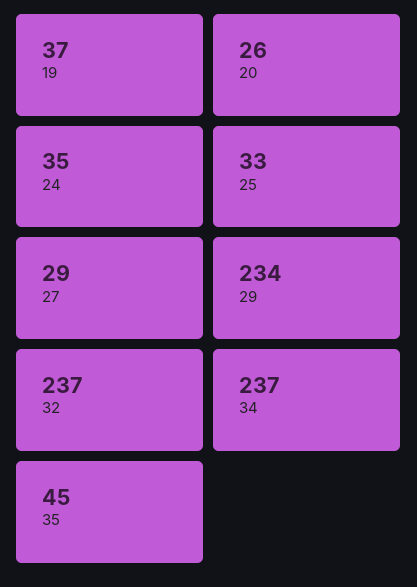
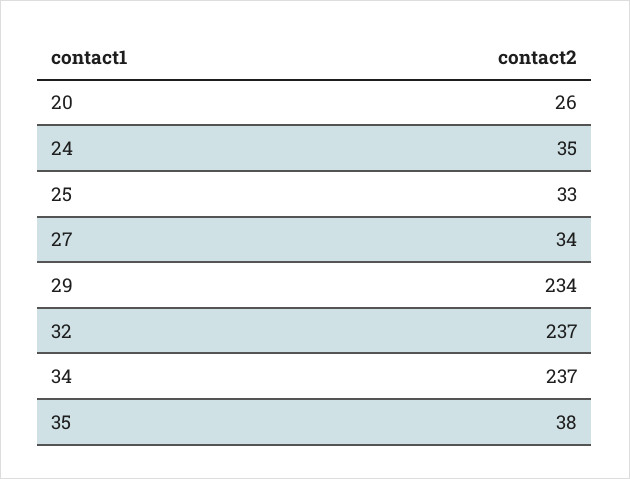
19: 37 -> none
27: 29 -> 34
35: 45 -> 38

